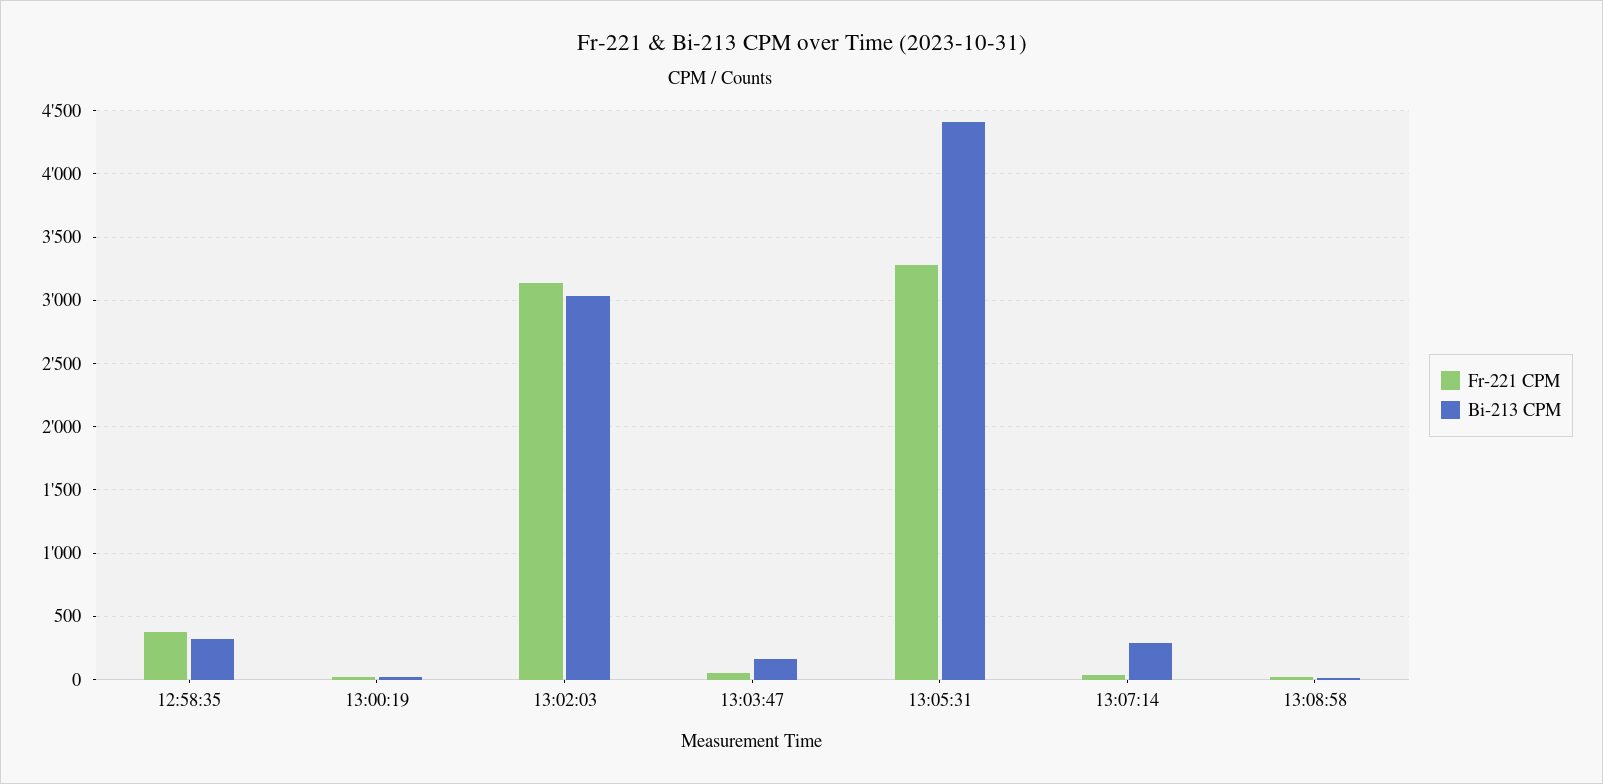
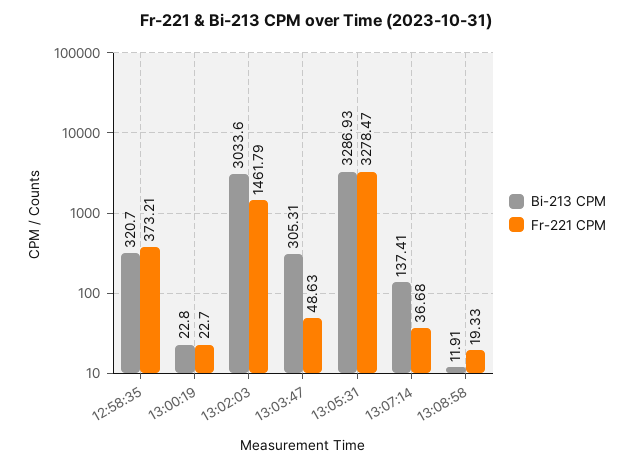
Fr-221 CPM, 13:02:03: 3150 -> 1461.79
Bi-213 CPM, 13:03:47: 150 -> 305.31
Bi-213 CPM, 13:05:31: 4400 -> 3286.93
Bi-213 CPM, 13:07:14: 300 -> 137.41

